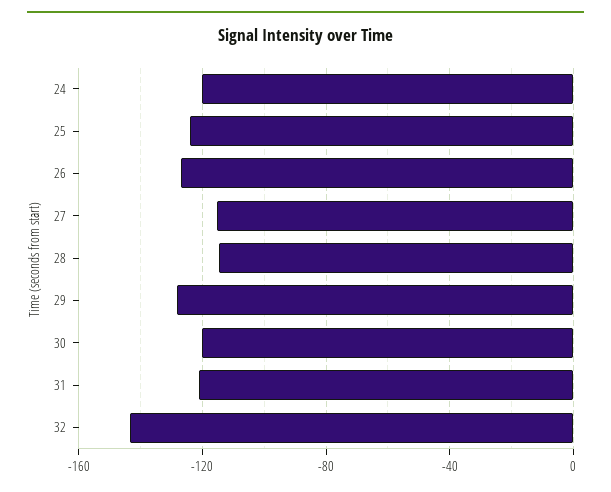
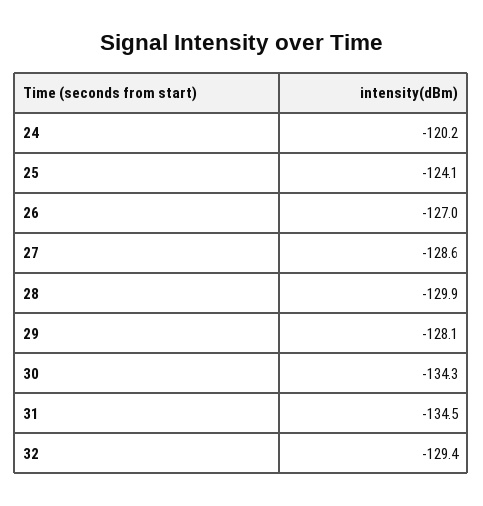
27: -115 -> -128.6
28: -115 -> -129.9
30: -120 -> -134.3
31: -120 -> -134.5
32: -145 -> -129.4

